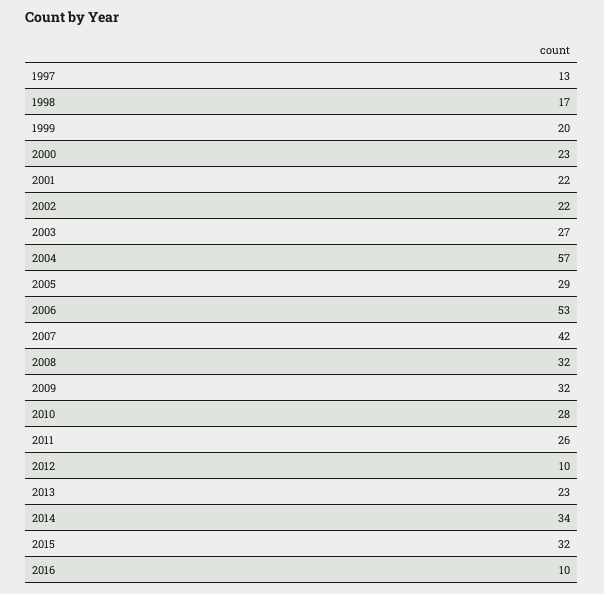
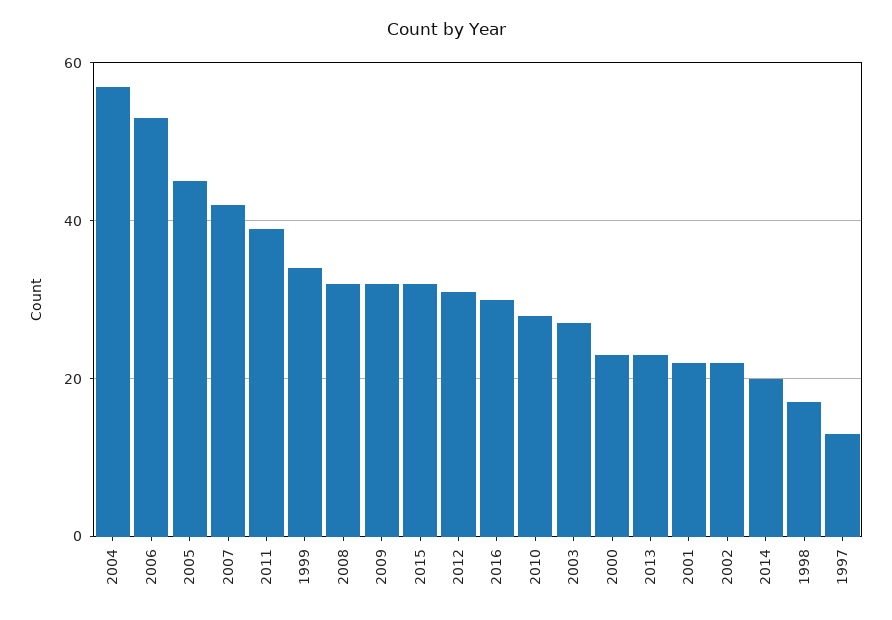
1999: 20 -> 35
2005: 29 -> 45
2011: 26 -> 40
2012: 10 -> 30
2014: 34 -> 20
2016: 10 -> 30

